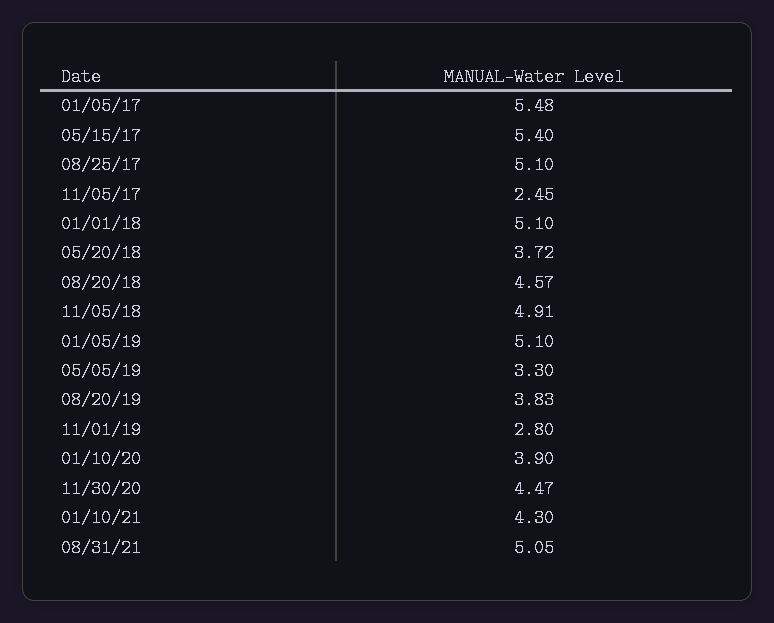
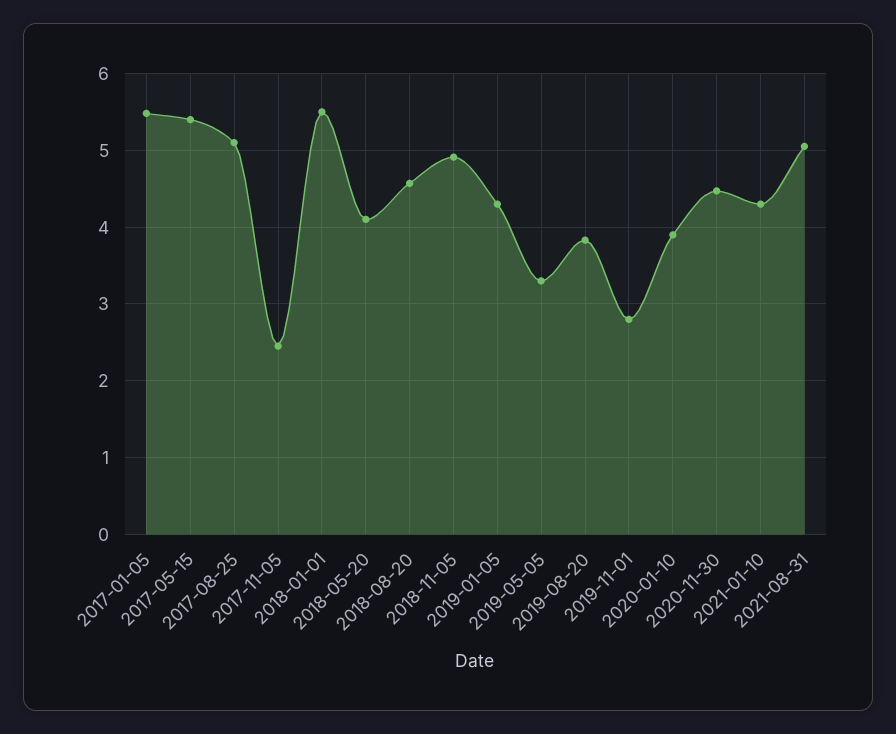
01/01/18: 5.1 -> 5.5
05/20/18: 3.72 -> 4.1
01/05/19: 5.1 -> 4.3

